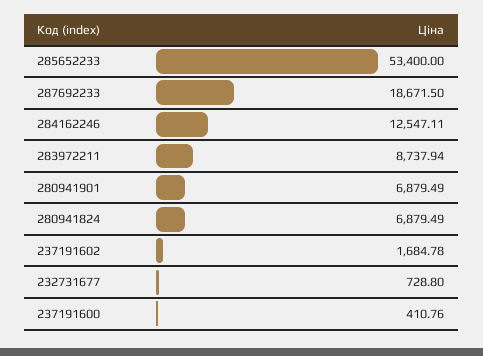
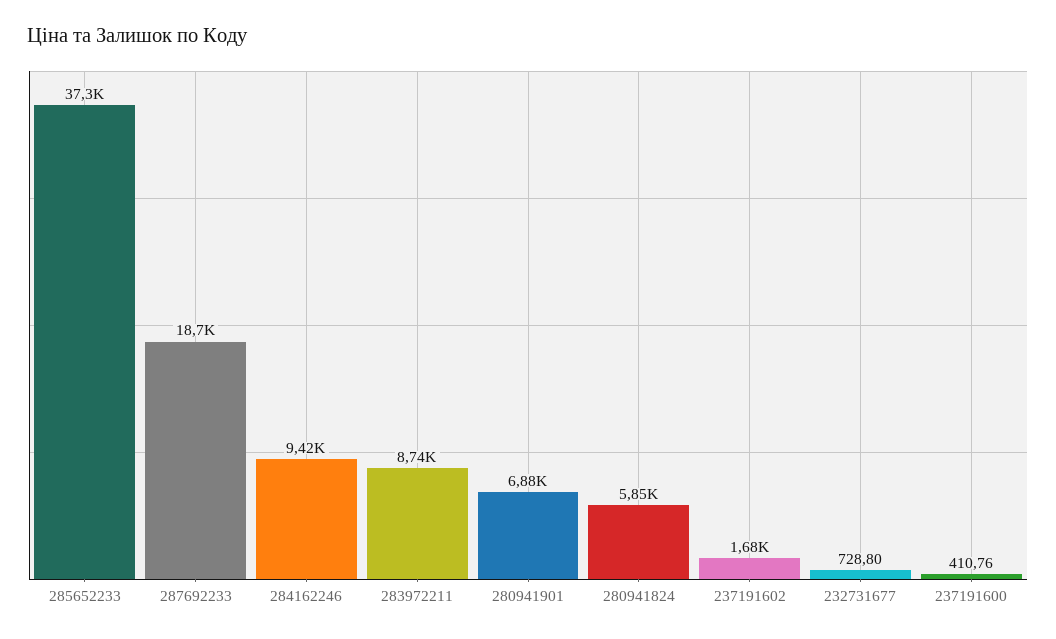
285652233: 53400 -> 37300
284162246: 12547.11 -> 9420
280941824: 6879.49 -> 5850

